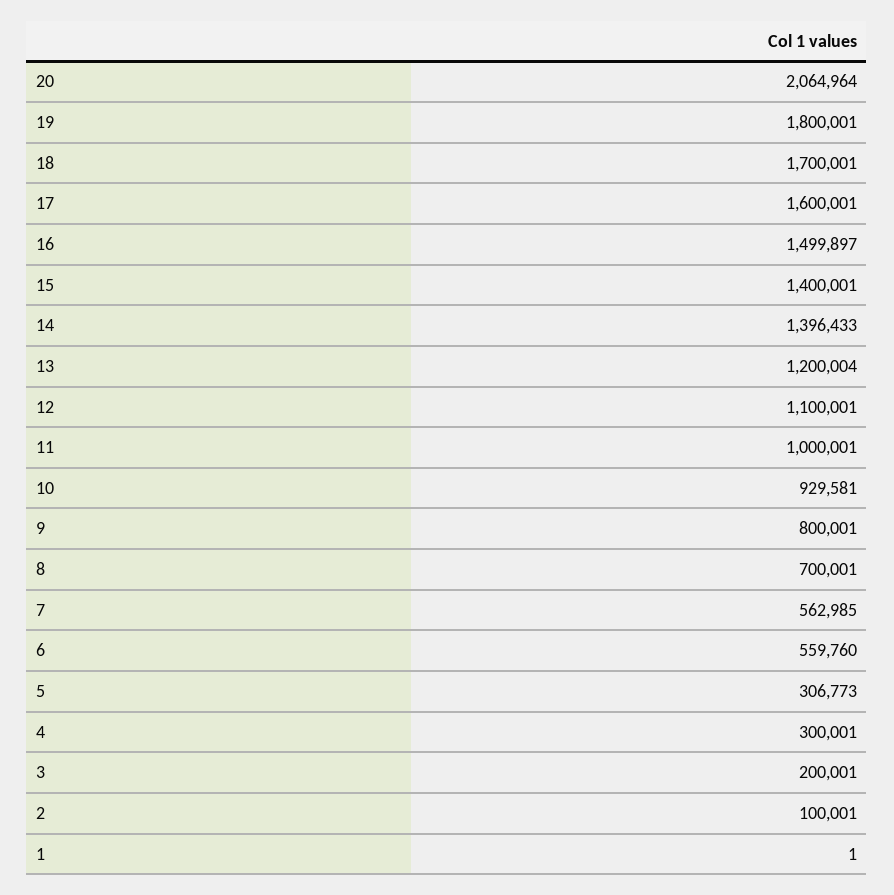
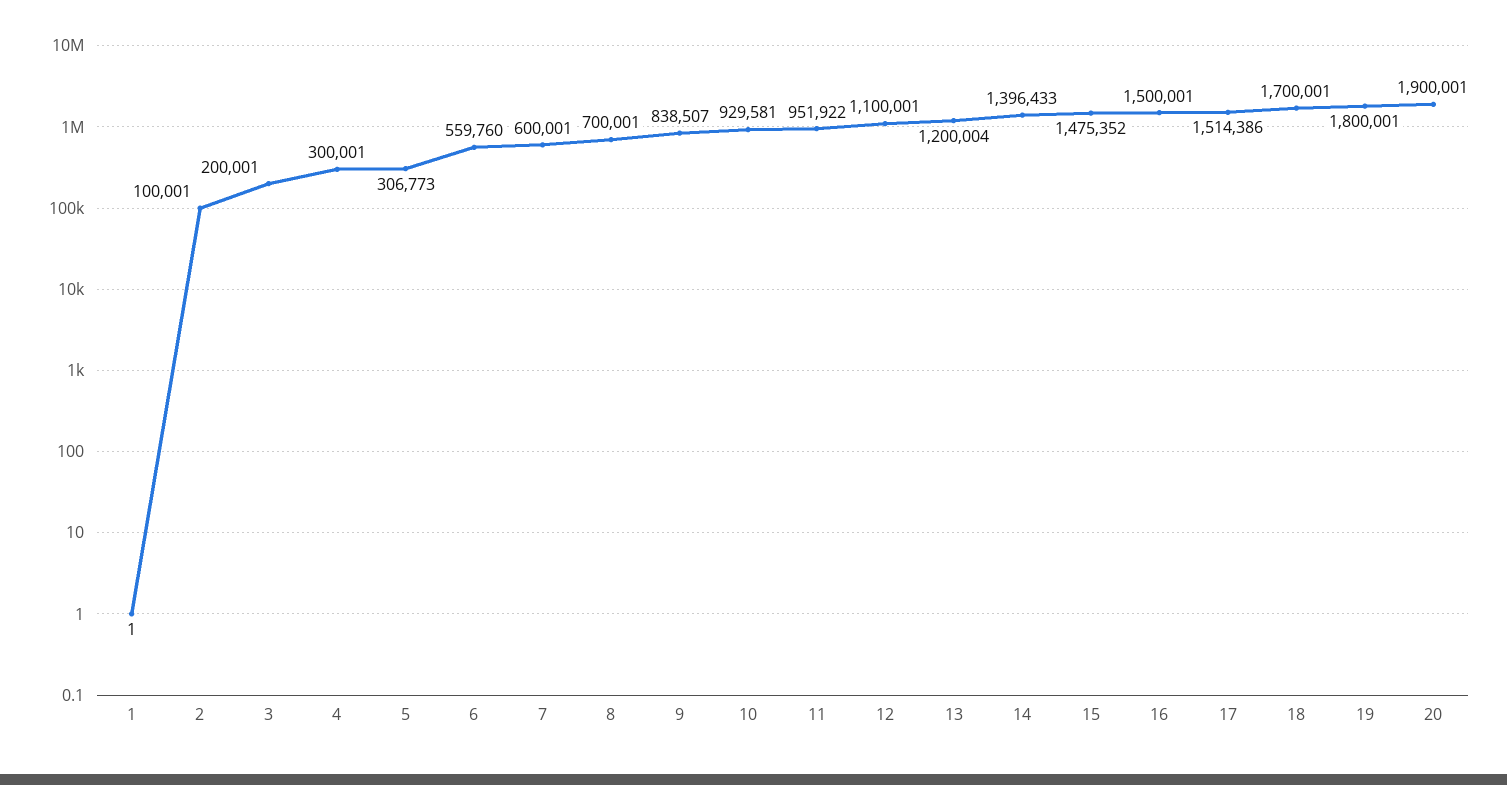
20: 2064964 -> 1900001
17: 1600001 -> 1514386
16: 1499897 -> 1500001
15: 1400001 -> 1475352
11: 1000001 -> 951922
9: 800001 -> 838507
7: 562985 -> 600001

